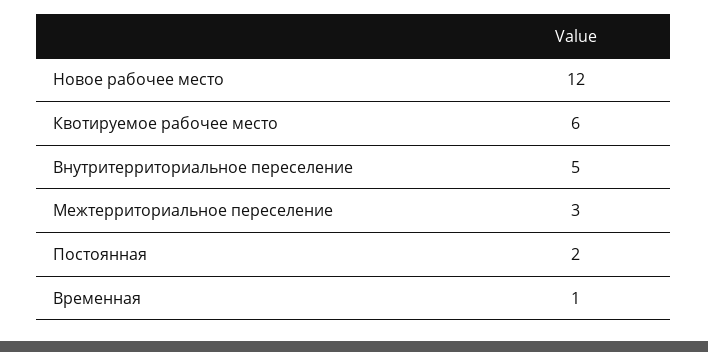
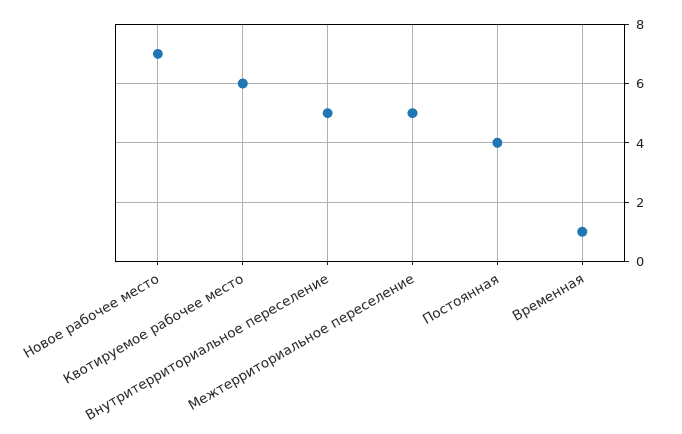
Новое рабочее место: 12 -> 7
Межтерриториальное переселение: 3 -> 5
Постоянная: 2 -> 4

